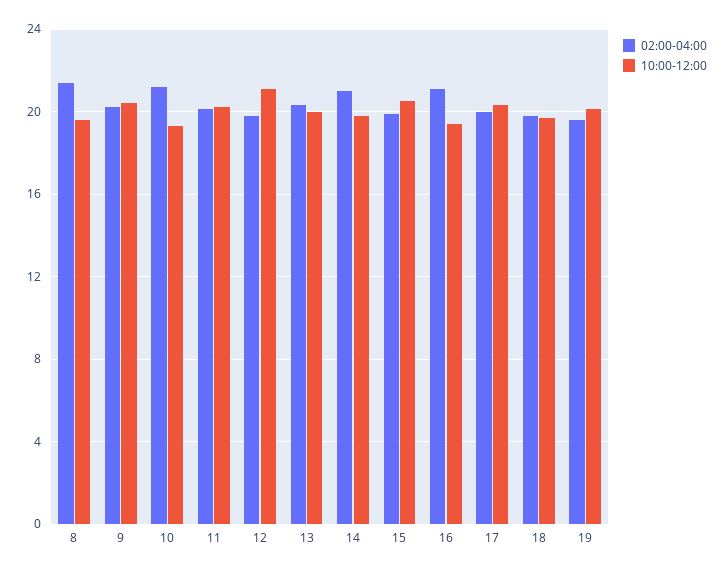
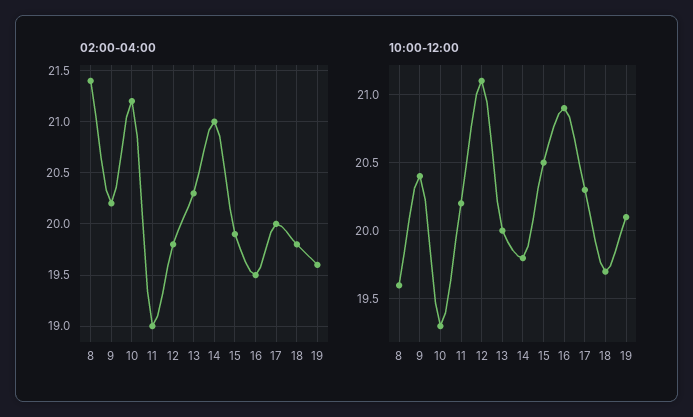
02:00-04:00, 11: 20 -> 19
02:00-04:00, 16: 21 -> 19.5
10:00-12:00, 16: 19.5 -> 20.9

